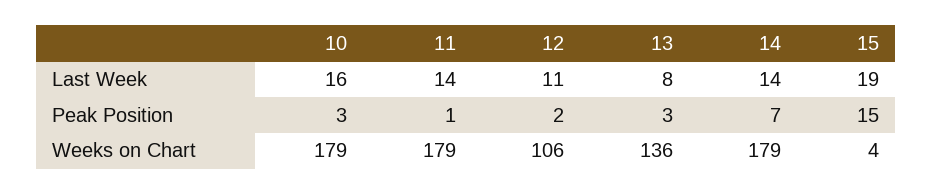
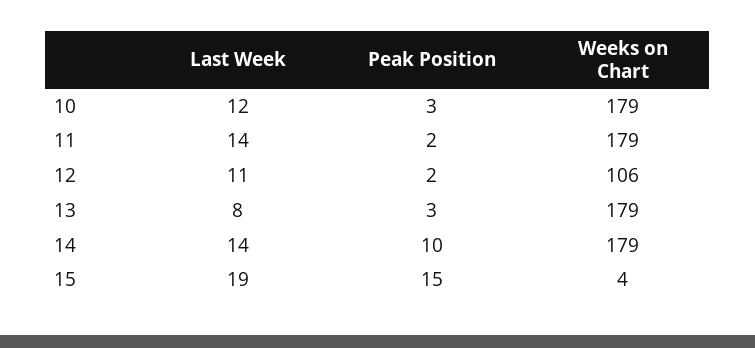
10, Last Week: 16 -> 12
11, Peak Position: 1 -> 2
14, Peak Position: 7 -> 10
13, Weeks on Chart: 136 -> 179

